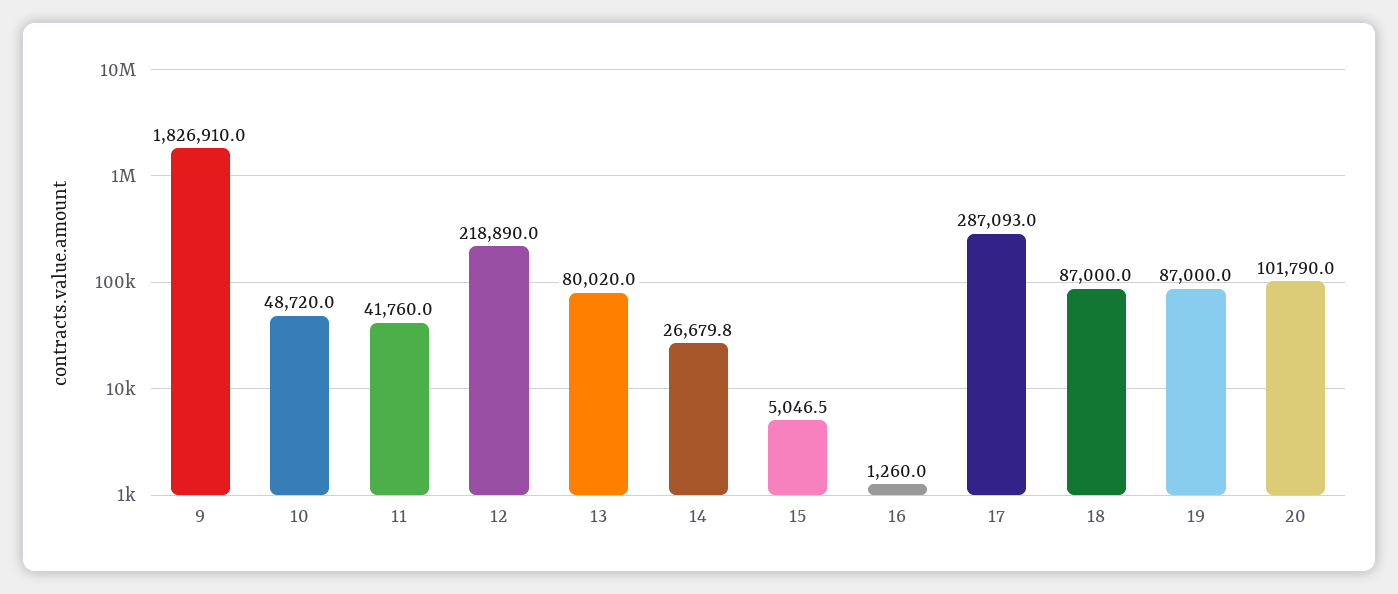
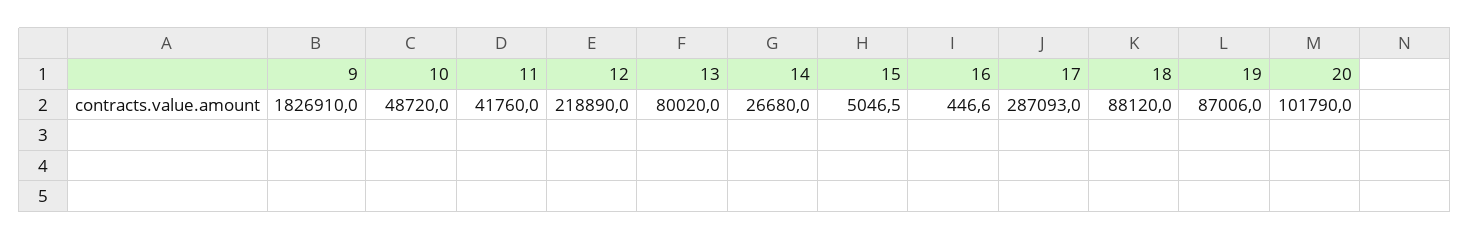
14: 26679.8 -> 26680
16: 1260 -> 446.6
18: 87000 -> 88120
19: 87000 -> 87006

